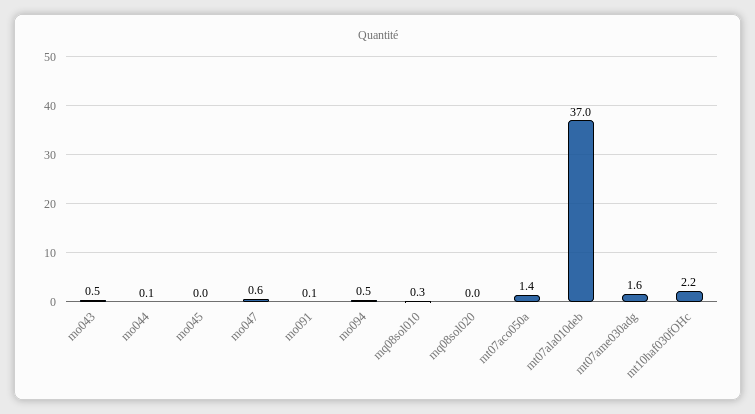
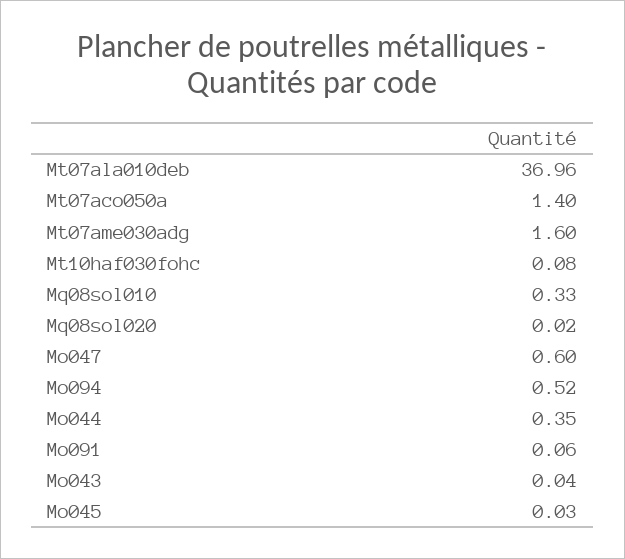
mo043: 0.5 -> 0.04
mo044: 0.1 -> 0.35
mt10haf030fOHc: 2.2 -> 0.08

